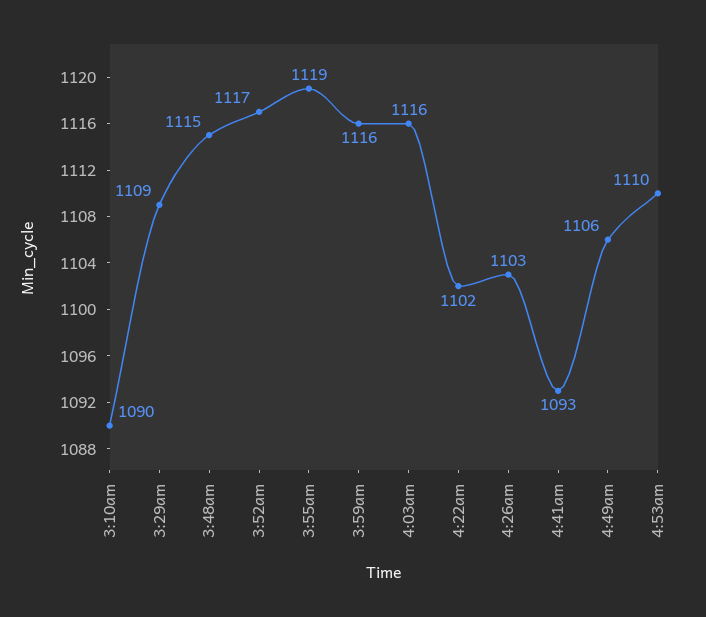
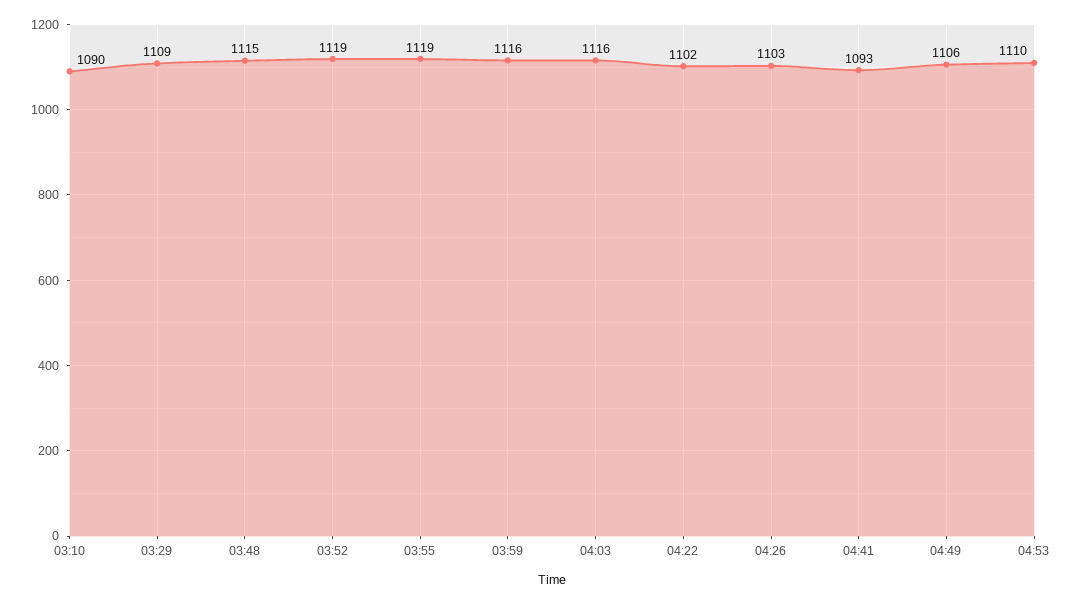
3:52am: 1117 -> 1119

